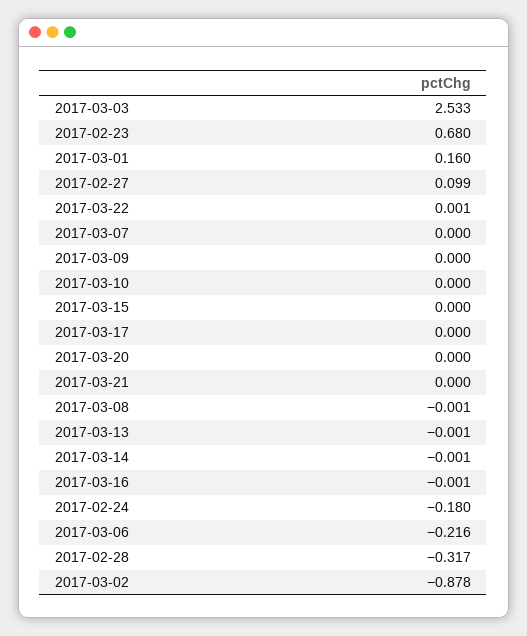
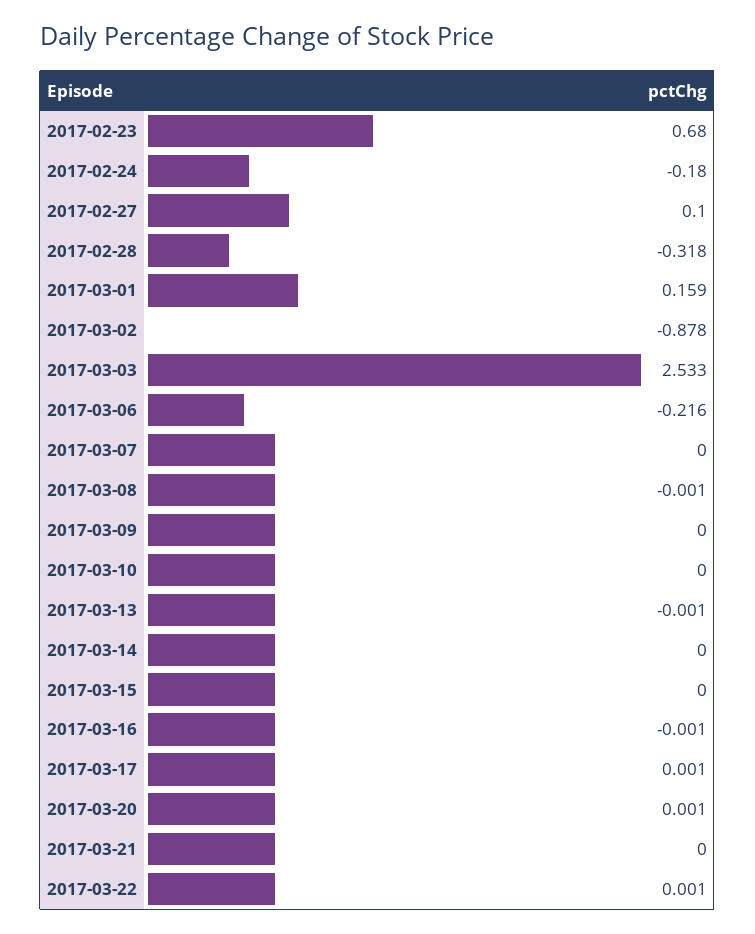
2017-03-01: 0.16 -> 0.159
2017-02-27: 0.099 -> 0.1
2017-03-17: 0 -> 0.001
2017-03-20: 0 -> 0.001
2017-03-14: -0.001 -> 0
2017-02-28: -0.317 -> -0.318

